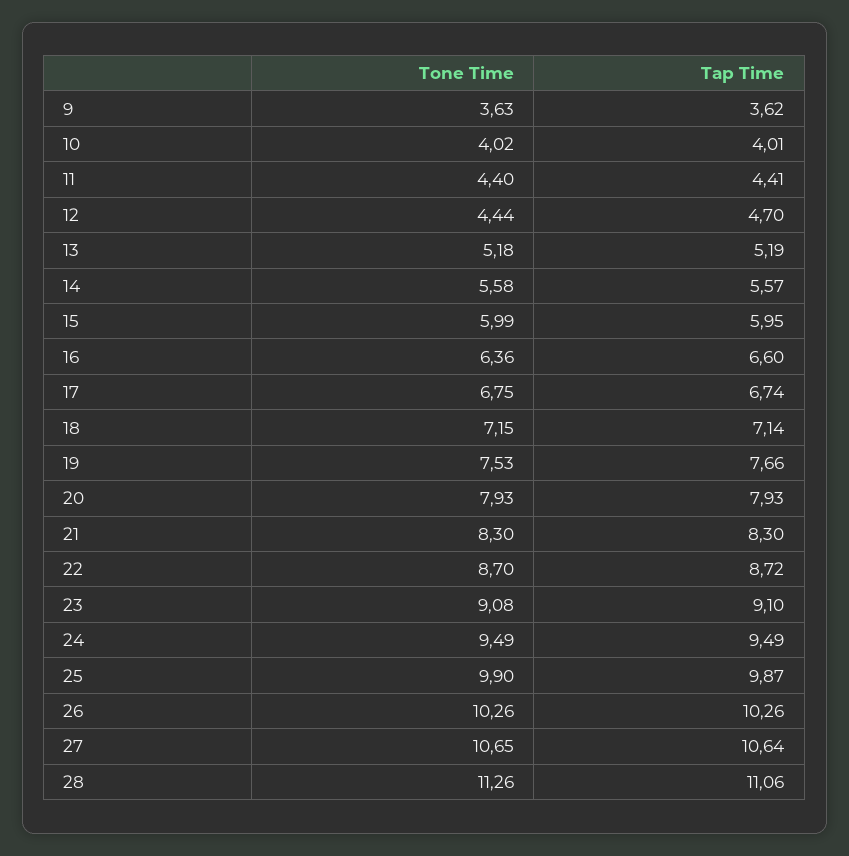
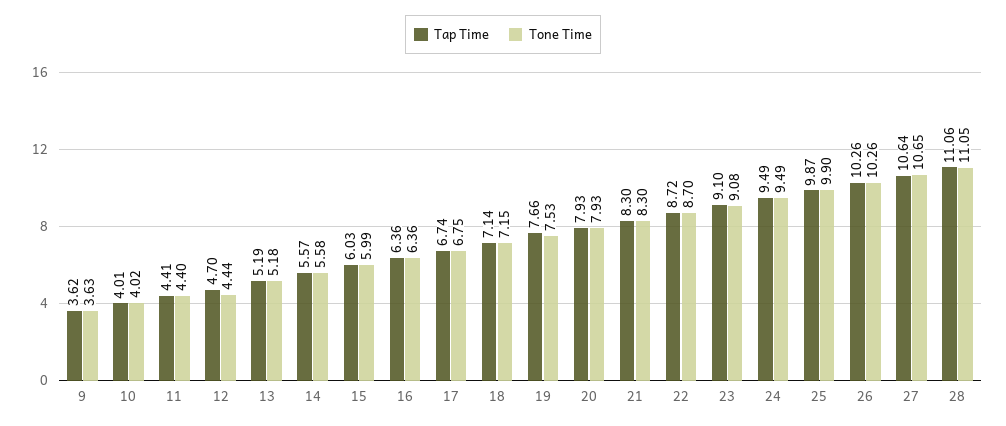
Tap Time, 15: 5.95 -> 6.03
Tap Time, 16: 6.6 -> 6.36
Tone Time, 28: 11.26 -> 11.05

